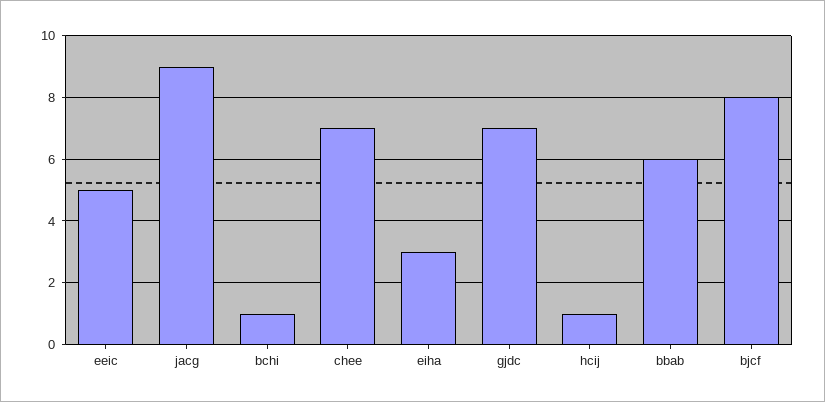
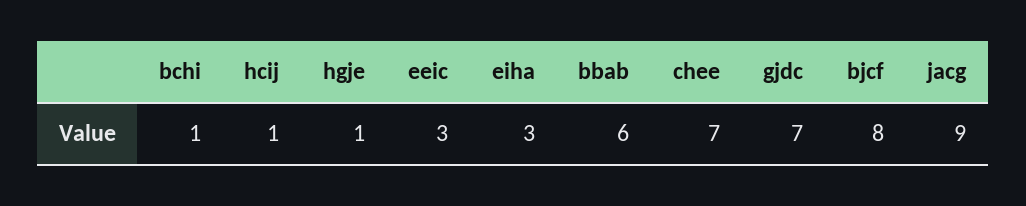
eeic: 5 -> 3
hgje: none -> 1

